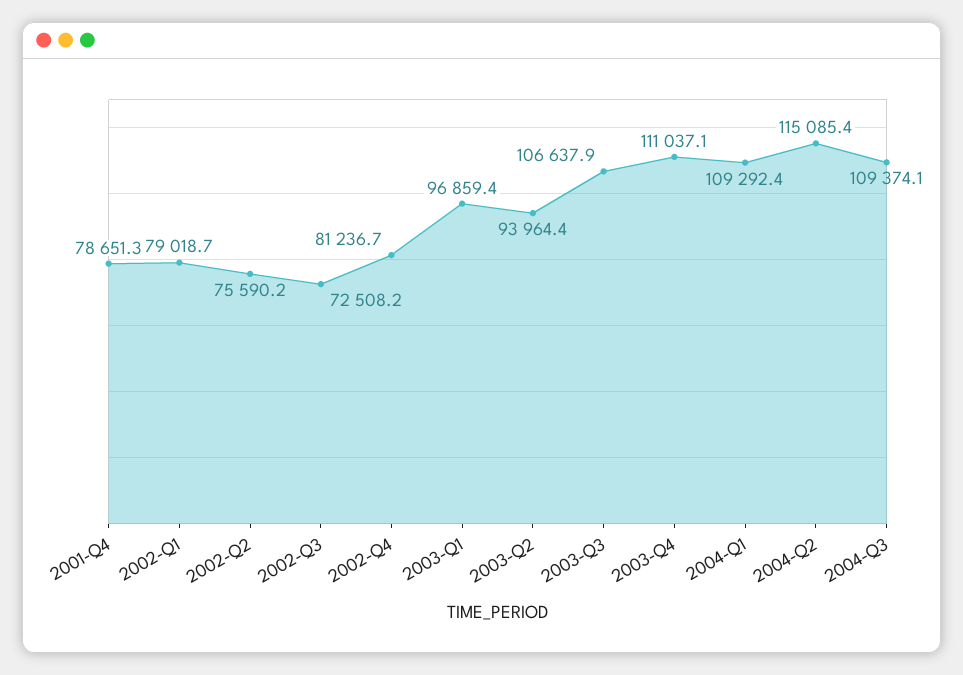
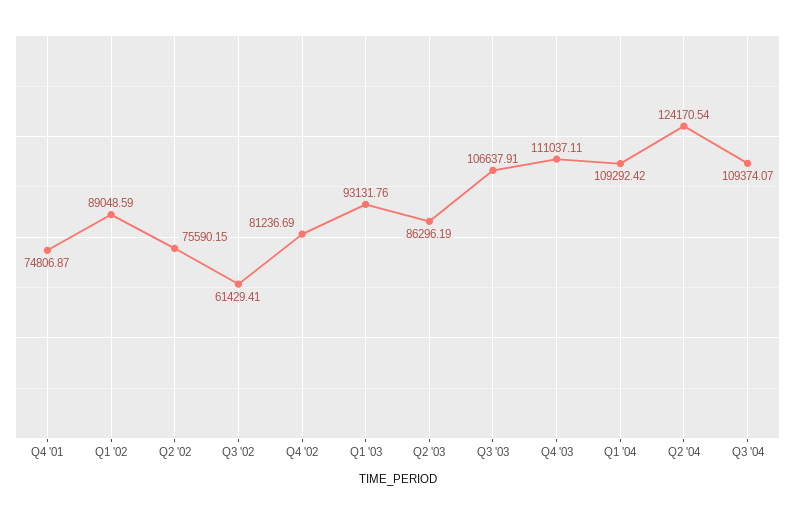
2001-Q4: 78651.3 -> 74806.87
2002-Q1: 79018.7 -> 89048.59
2002-Q3: 72508.2 -> 61429.41
2003-Q1: 96859.4 -> 93131.76
2003-Q2: 93964.4 -> 86296.19
2004-Q2: 115085.4 -> 124170.54

